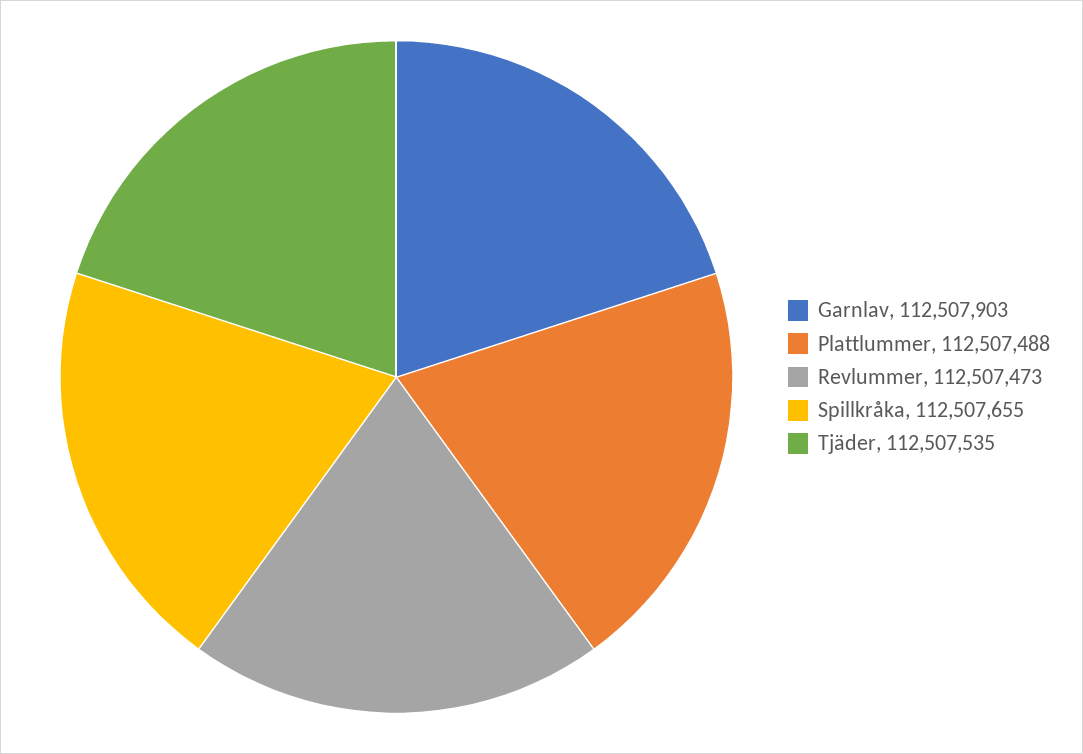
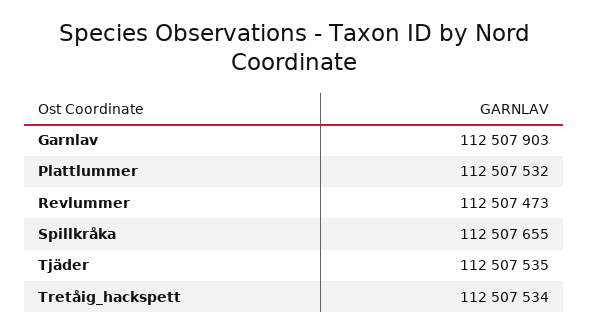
Plattlummer: 112507488 -> 112507532
Tretåig_hackspett: none -> 112507534

